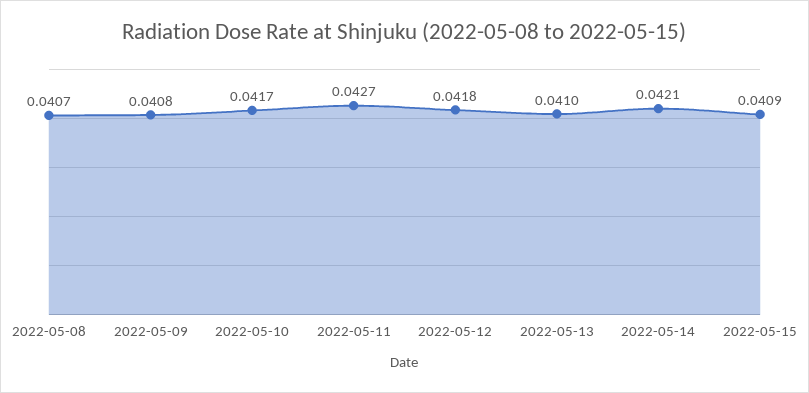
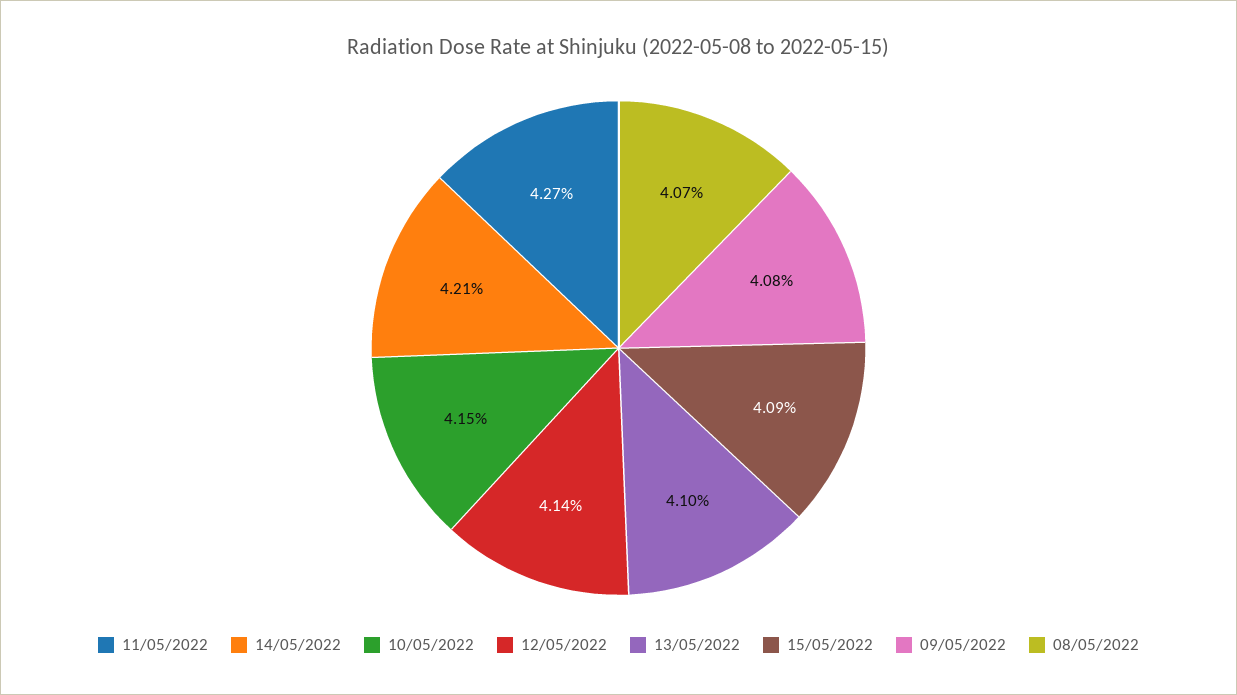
2022-05-10: 0.0417 -> 0.0415
2022-05-12: 0.0418 -> 0.0414

